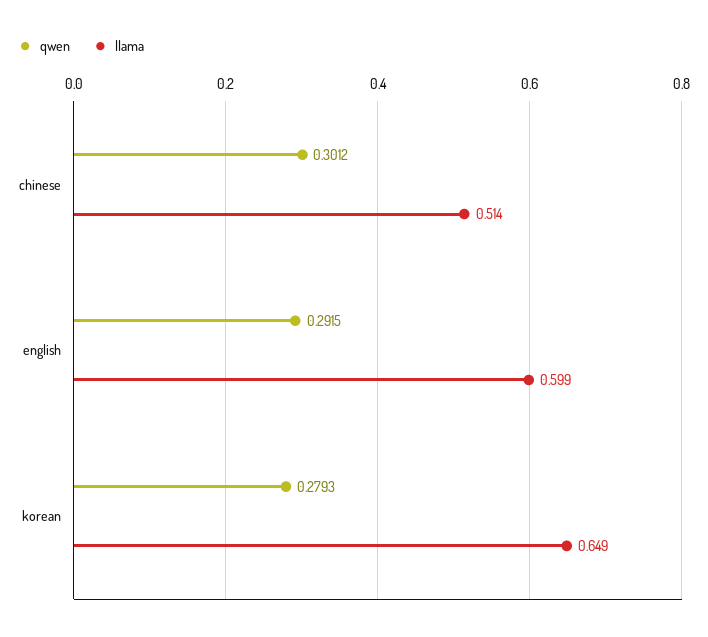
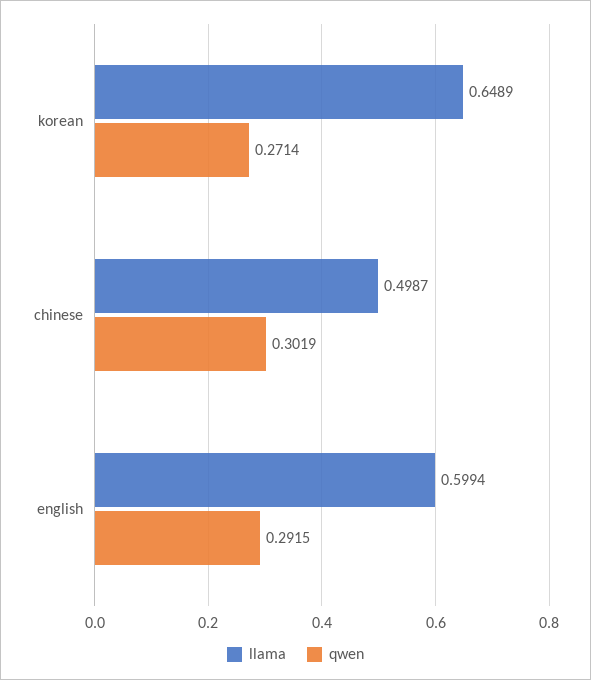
qwen, chinese: 0.3012 -> 0.3019
llama, chinese: 0.514 -> 0.4987
qwen, korean: 0.2793 -> 0.2714

